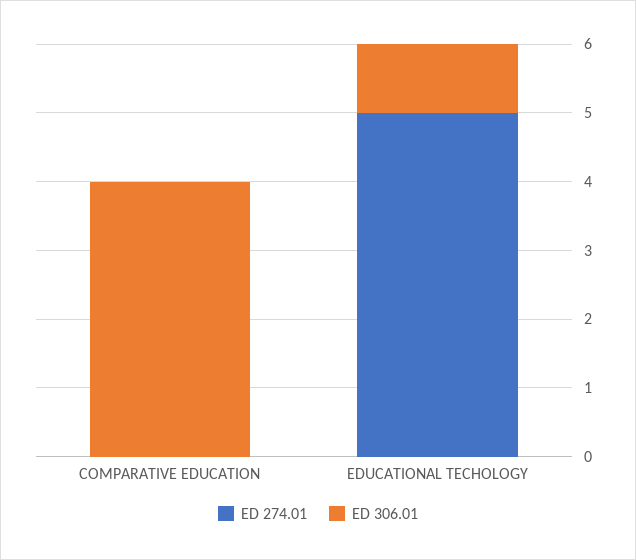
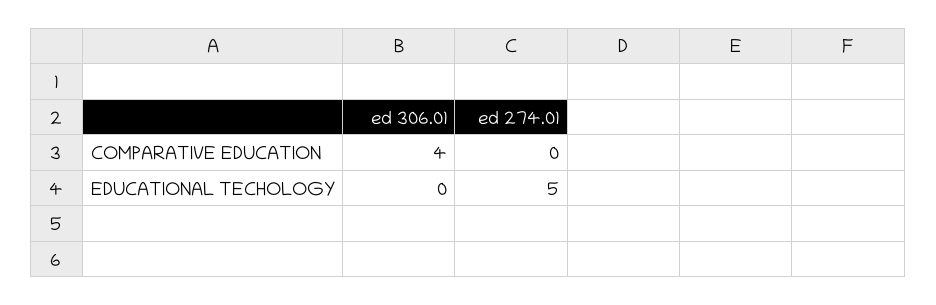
ED 306.01, EDUCATIONAL TECHOLOGY: 1 -> 0

